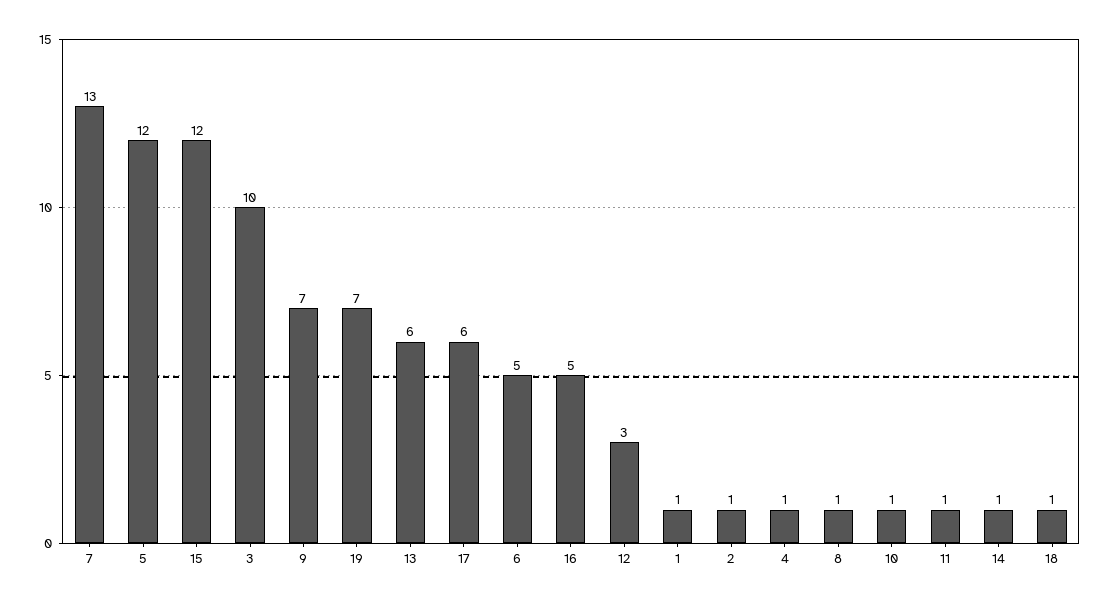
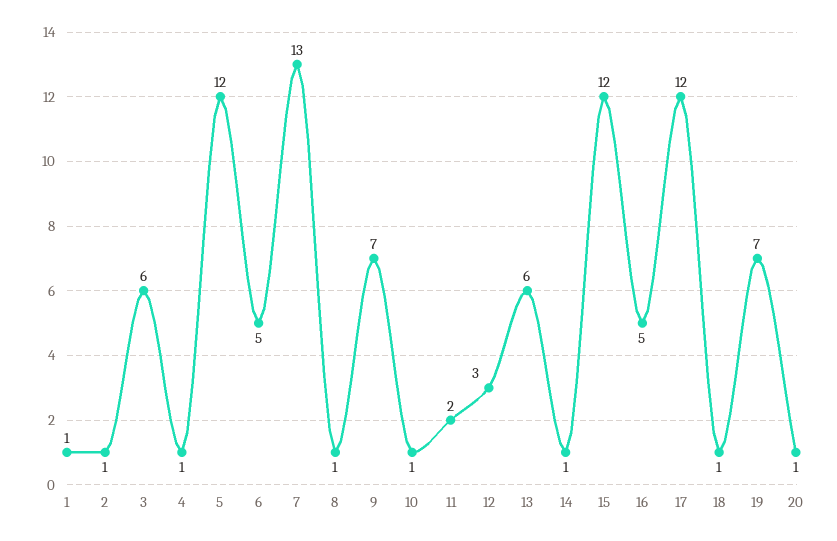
3: 10 -> 6
17: 6 -> 12
11: 1 -> 2
20: none -> 1

